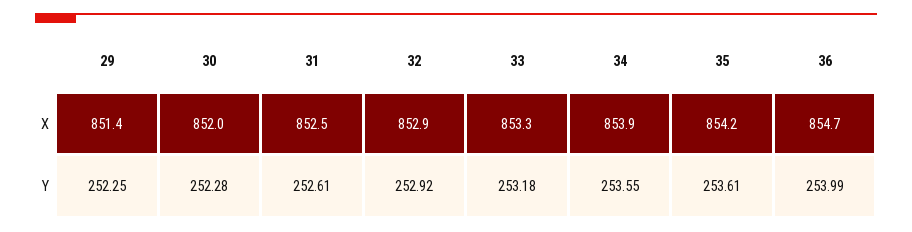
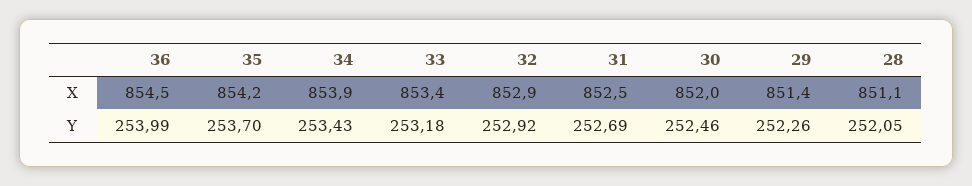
33, X: 853.3 -> 853.4
36, X: 854.7 -> 854.5
29, Y: 252.25 -> 252.26
30, Y: 252.28 -> 252.46
31, Y: 252.61 -> 252.69
34, Y: 253.55 -> 253.43
35, Y: 253.61 -> 253.7
28, X: none -> 851.1
28, Y: none -> 252.05

